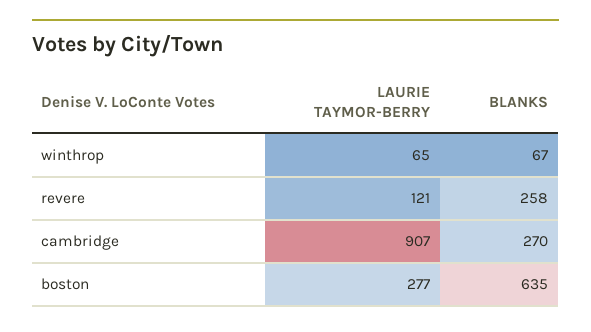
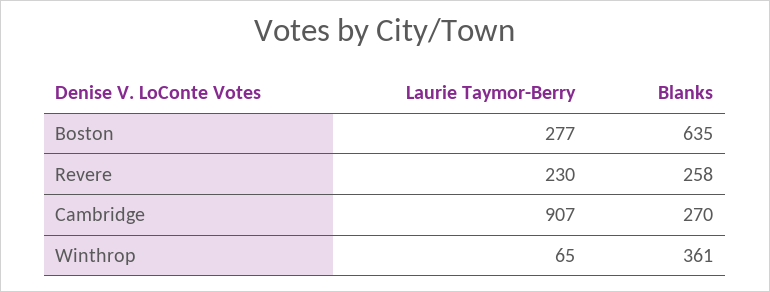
BLANKS, winthrop: 67 -> 361
LAURIE TAYMOR-BERRY, revere: 121 -> 230

